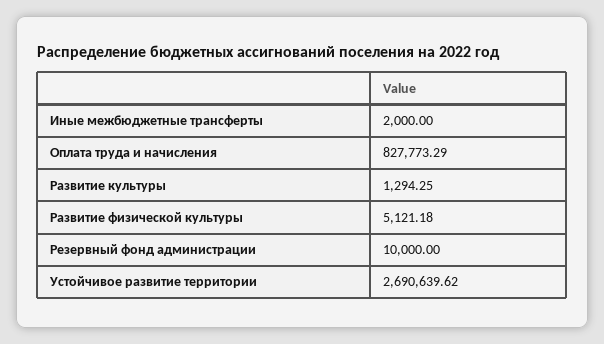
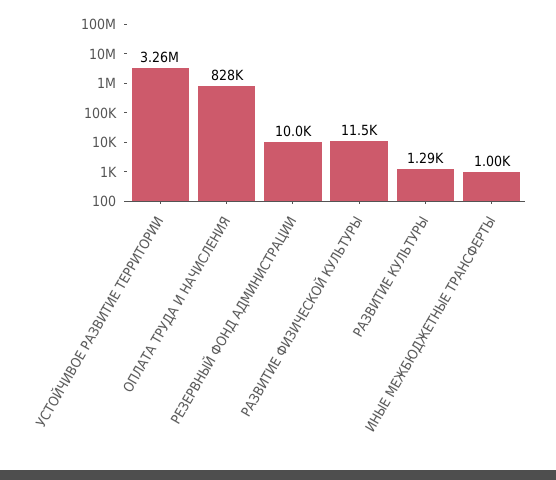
Иные межбюджетные трансферты: 2000 -> 1000
Развитие физической культуры: 5121.18 -> 11500
Устойчивое развитие территории: 2690639.62 -> 3260000

